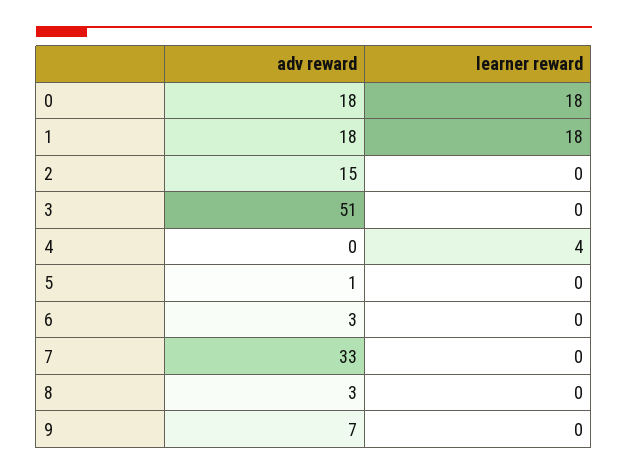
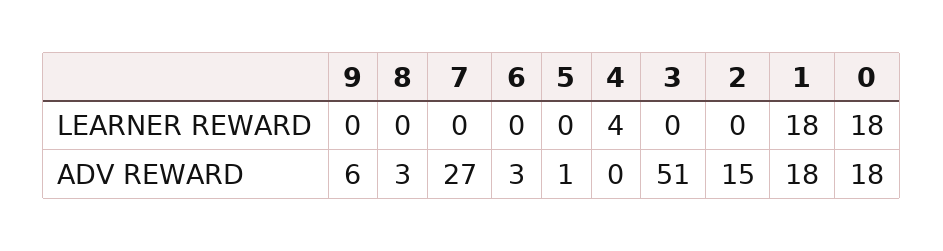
adv reward, 7: 33 -> 27
adv reward, 9: 7 -> 6

